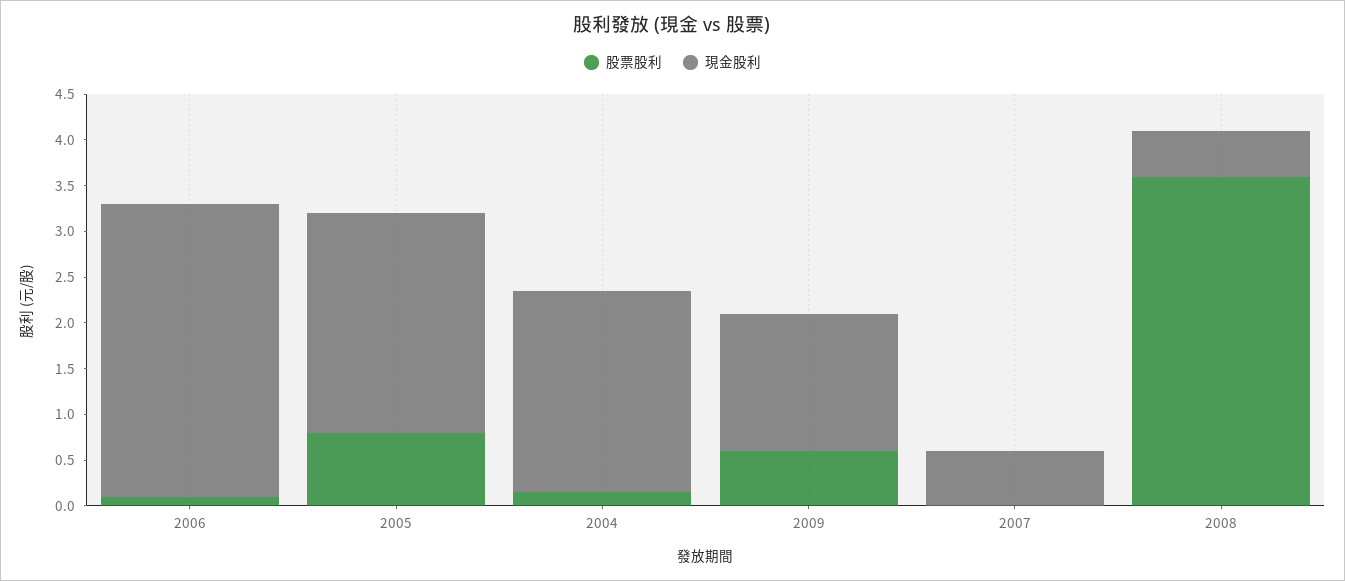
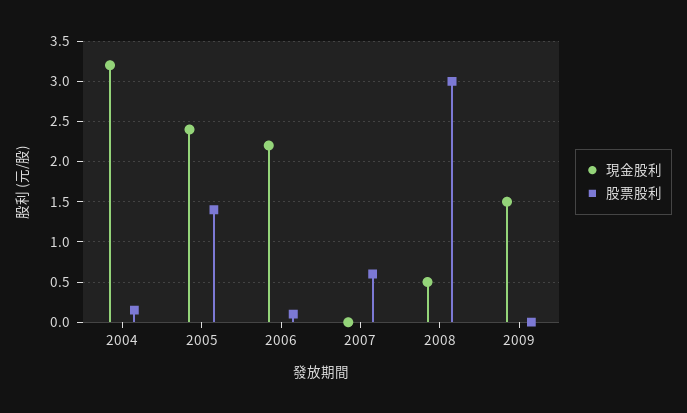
現金股利, 2006: 3.2 -> 2.2
股票股利, 2005: 0.8 -> 1.4
現金股利, 2004: 2.2 -> 3.2
股票股利, 2009: 0.6 -> 0
股票股利, 2007: 0 -> 0.6
現金股利, 2007: 0.6 -> 0
股票股利, 2008: 3.6 -> 3

